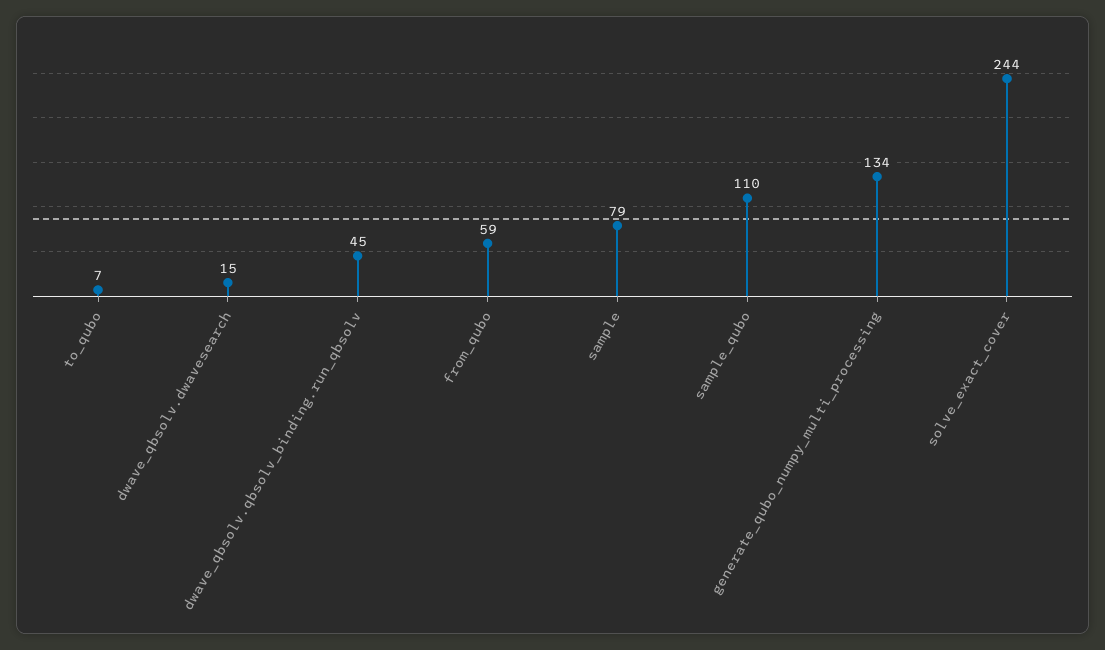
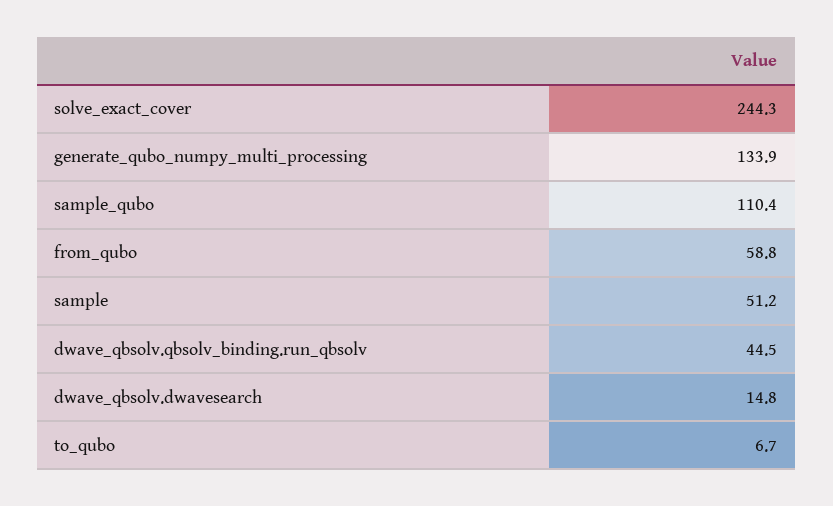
sample: 79 -> 51.2

